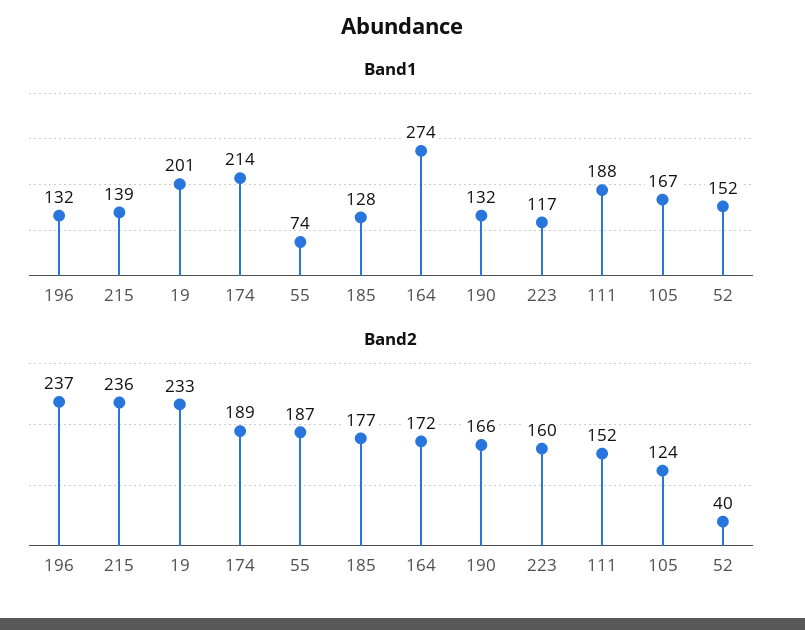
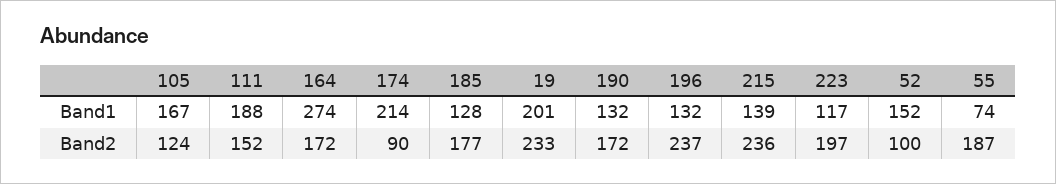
Band2, 174: 189 -> 90
Band2, 190: 166 -> 172
Band2, 223: 160 -> 197
Band2, 52: 40 -> 100

